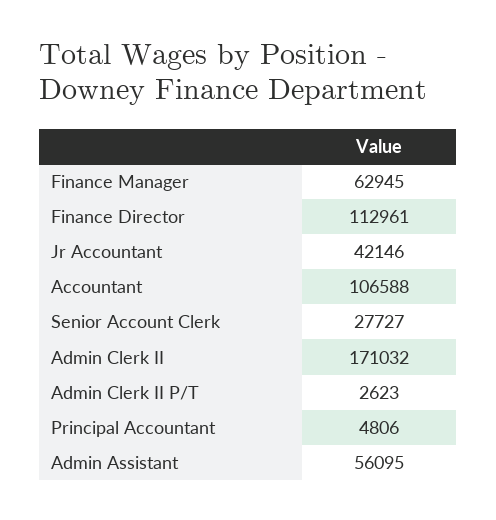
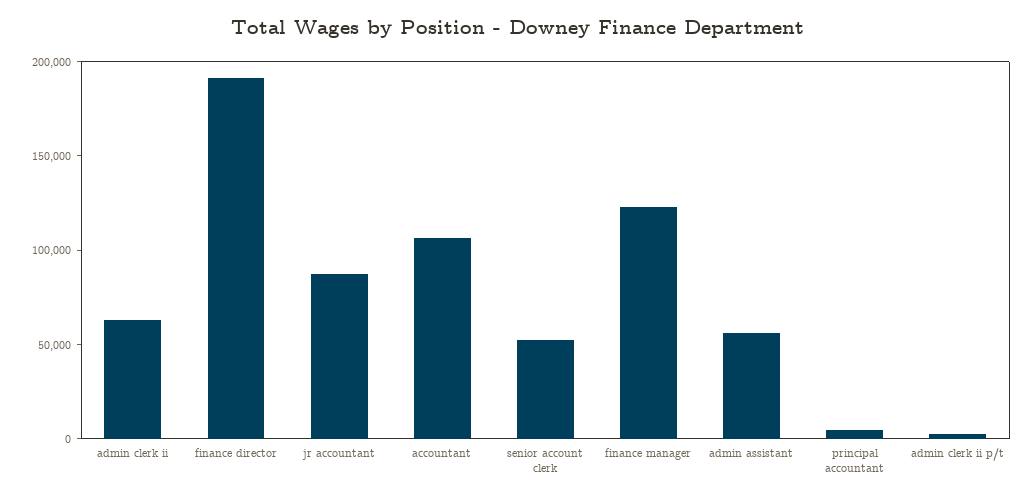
Finance Manager: 62945 -> 120000
Finance Director: 112961 -> 190000
Jr Accountant: 42146 -> 90000
Senior Account Clerk: 27727 -> 50000
Admin Clerk II: 171032 -> 60000

